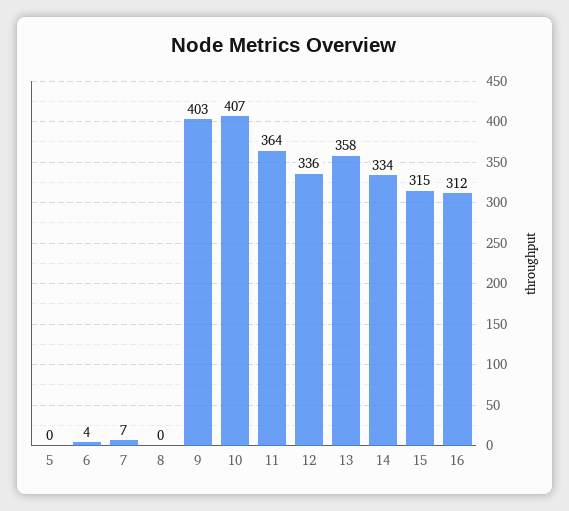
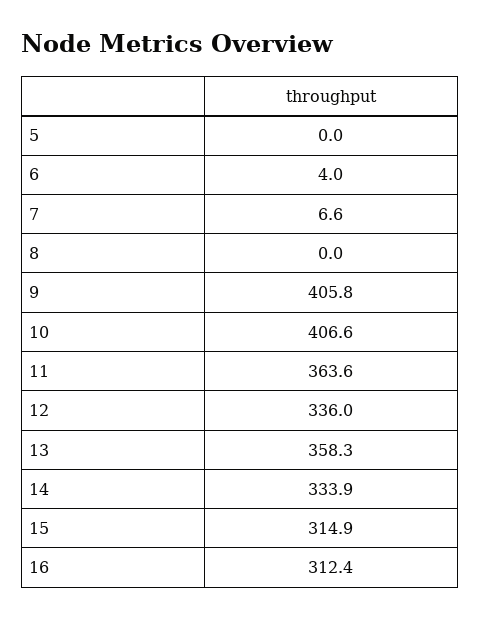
9: 403 -> 405.8

